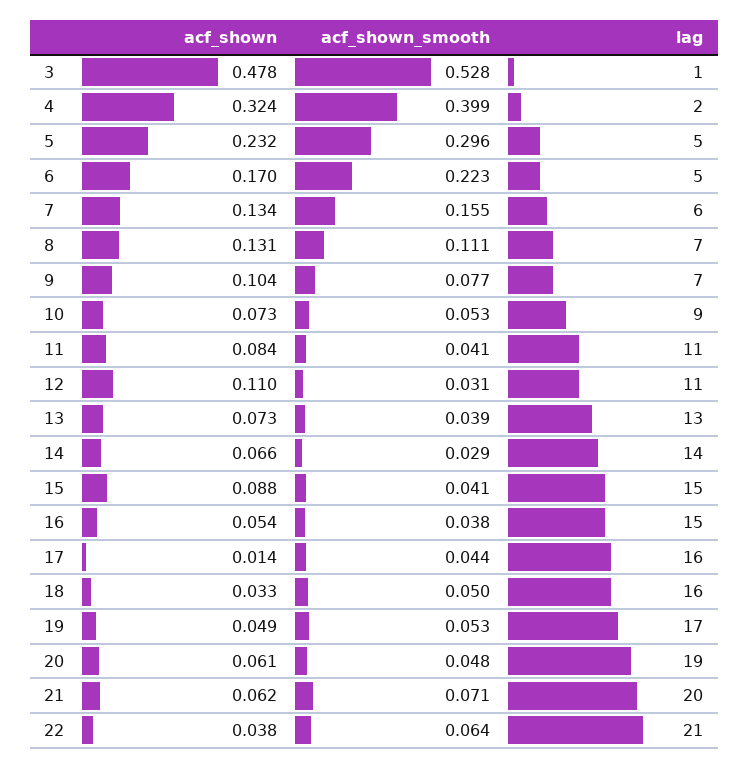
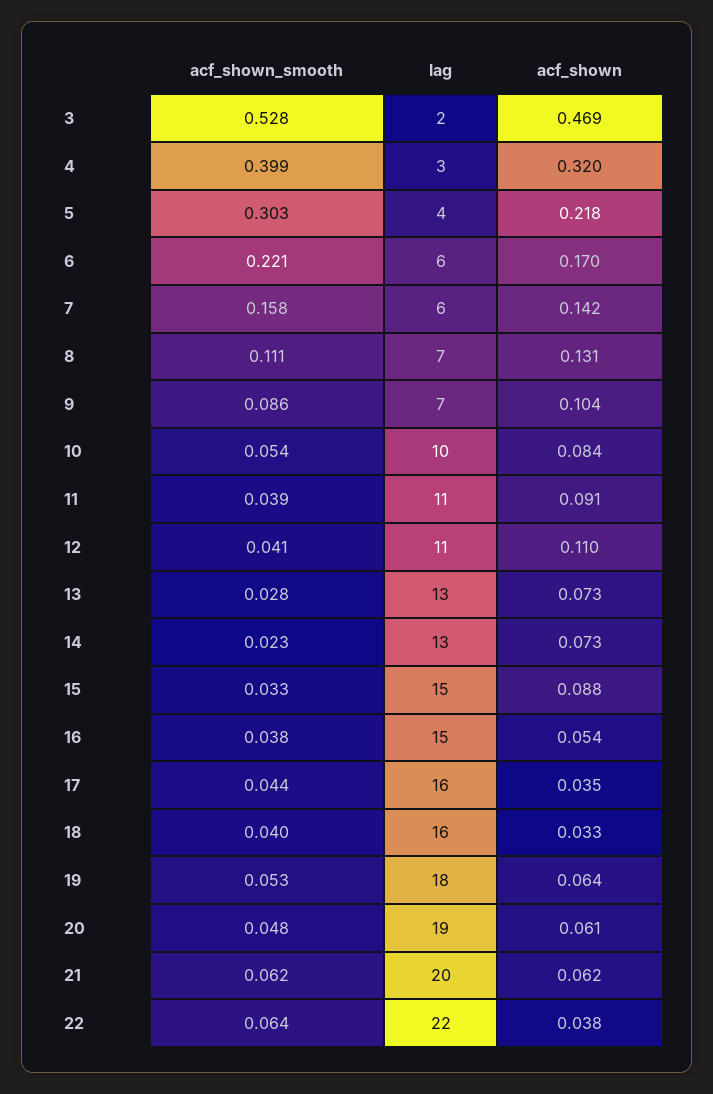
acf_shown, 3: 0.478 -> 0.469
lag, 3: 1 -> 2
acf_shown, 4: 0.324 -> 0.32
lag, 4: 2 -> 3
acf_shown, 5: 0.232 -> 0.218
acf_shown_smooth, 5: 0.296 -> 0.303
lag, 5: 5 -> 4
acf_shown_smooth, 6: 0.223 -> 0.221
lag, 6: 5 -> 6
acf_shown, 7: 0.134 -> 0.142
acf_shown_smooth, 7: 0.155 -> 0.158
acf_shown_smooth, 9: 0.077 -> 0.086
acf_shown, 10: 0.073 -> 0.084
acf_shown_smooth, 10: 0.053 -> 0.054
lag, 10: 9 -> 10
acf_shown, 11: 0.084 -> 0.091
acf_shown_smooth, 11: 0.041 -> 0.039
acf_shown_smooth, 12: 0.031 -> 0.041
acf_shown_smooth, 13: 0.039 -> 0.028
acf_shown, 14: 0.066 -> 0.073
acf_shown_smooth, 14: 0.029 -> 0.023
lag, 14: 14 -> 13
acf_shown_smooth, 15: 0.041 -> 0.033
acf_shown, 17: 0.014 -> 0.035
acf_shown_smooth, 18: 0.05 -> 0.04
acf_shown, 19: 0.049 -> 0.064
lag, 19: 17 -> 18
acf_shown_smooth, 21: 0.071 -> 0.062
lag, 22: 21 -> 22

